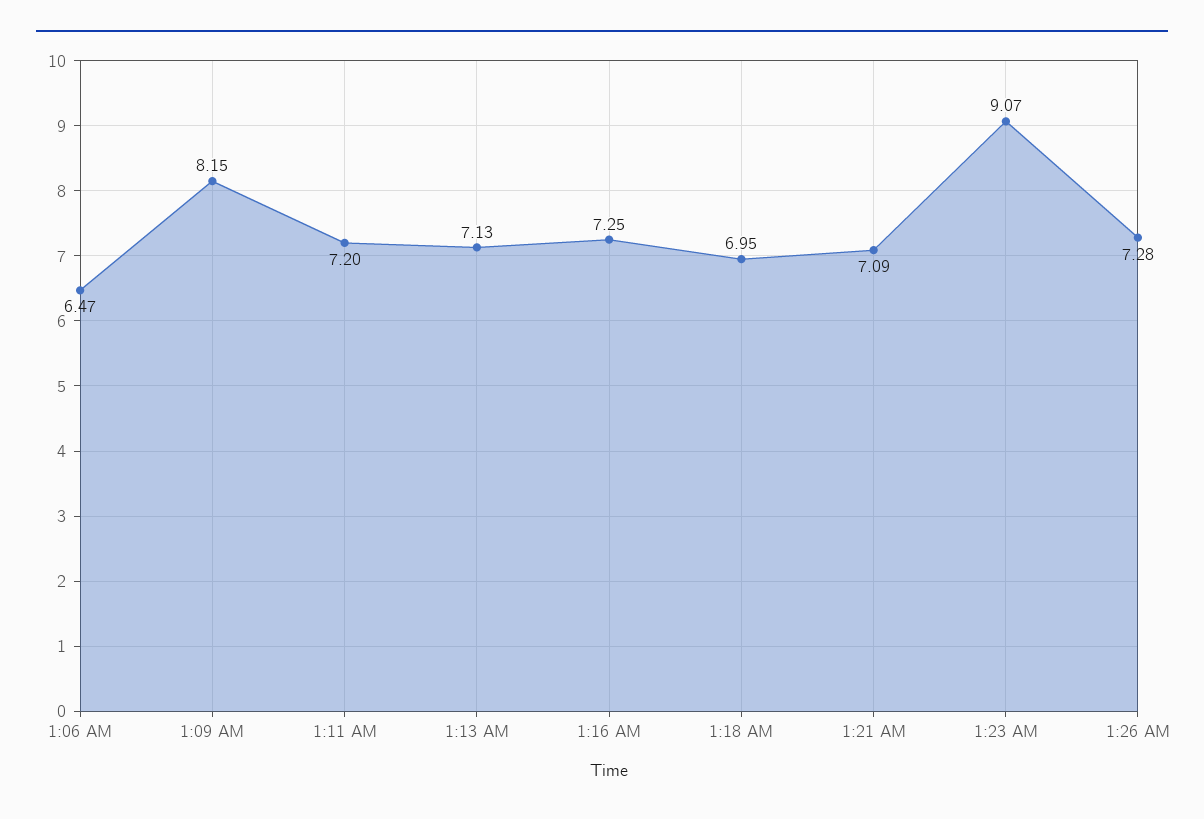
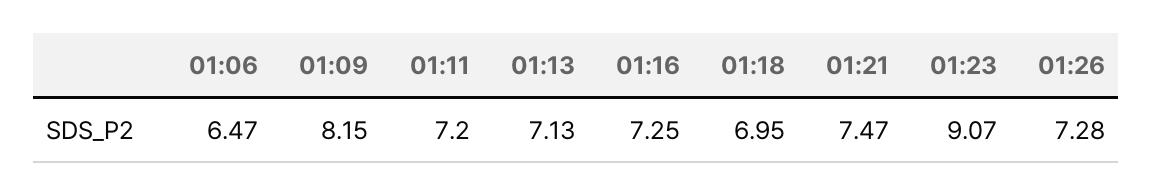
1:21 AM: 7.09 -> 7.47

